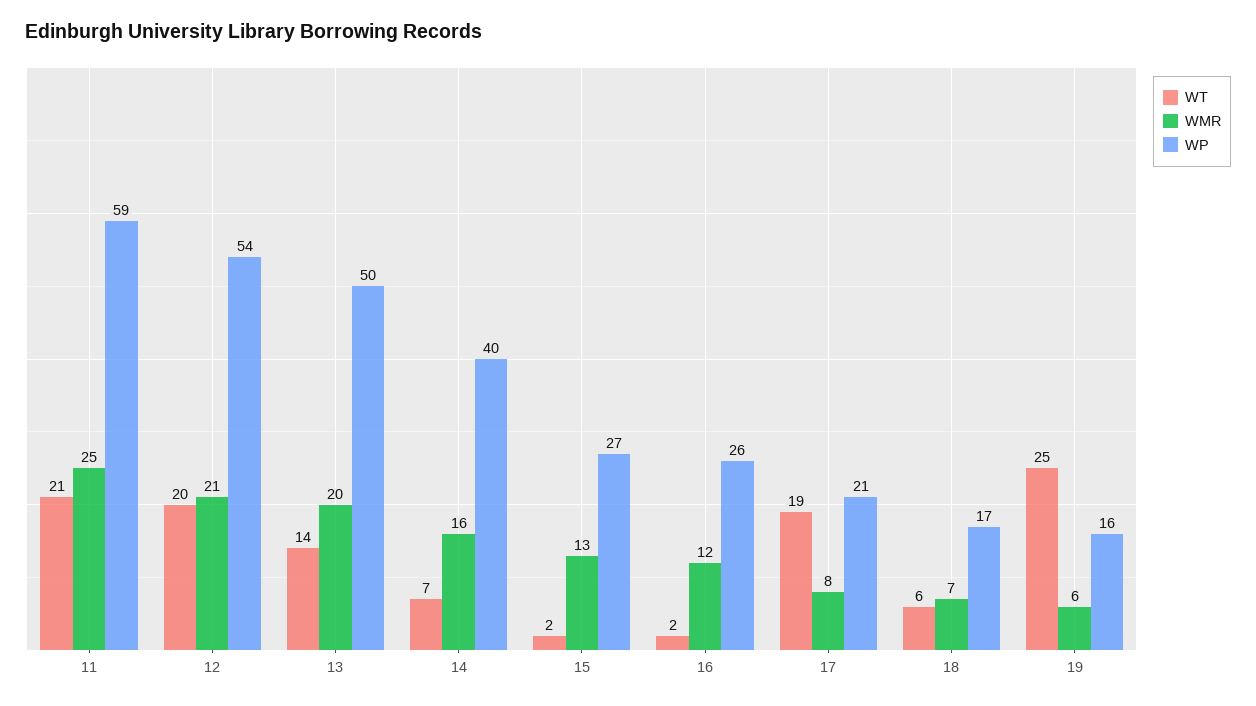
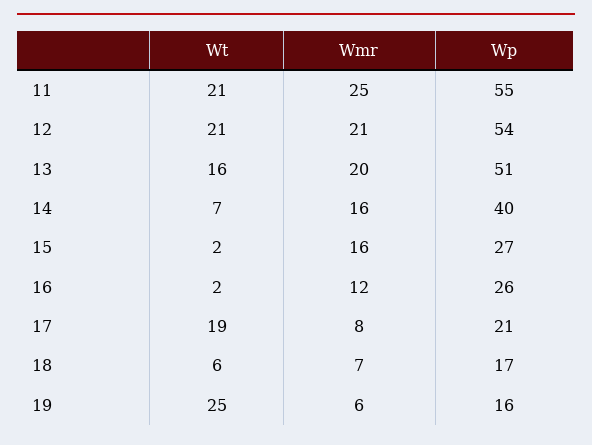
WP, 11: 59 -> 55
WT, 12: 20 -> 21
WT, 13: 14 -> 16
WP, 13: 50 -> 51
WMR, 15: 13 -> 16

